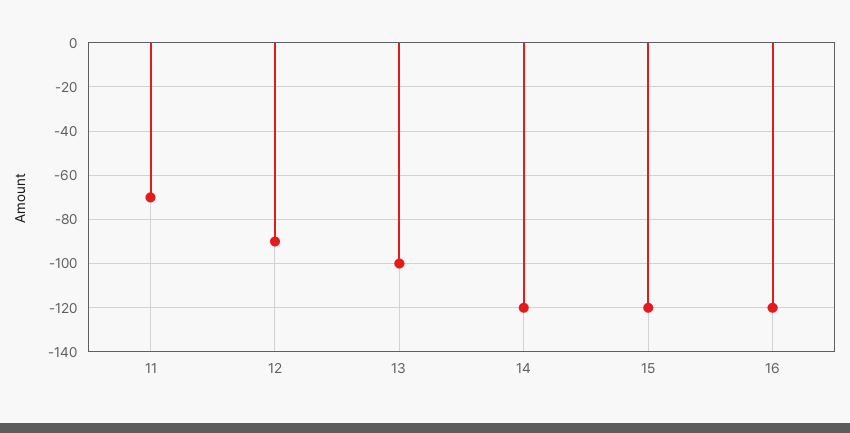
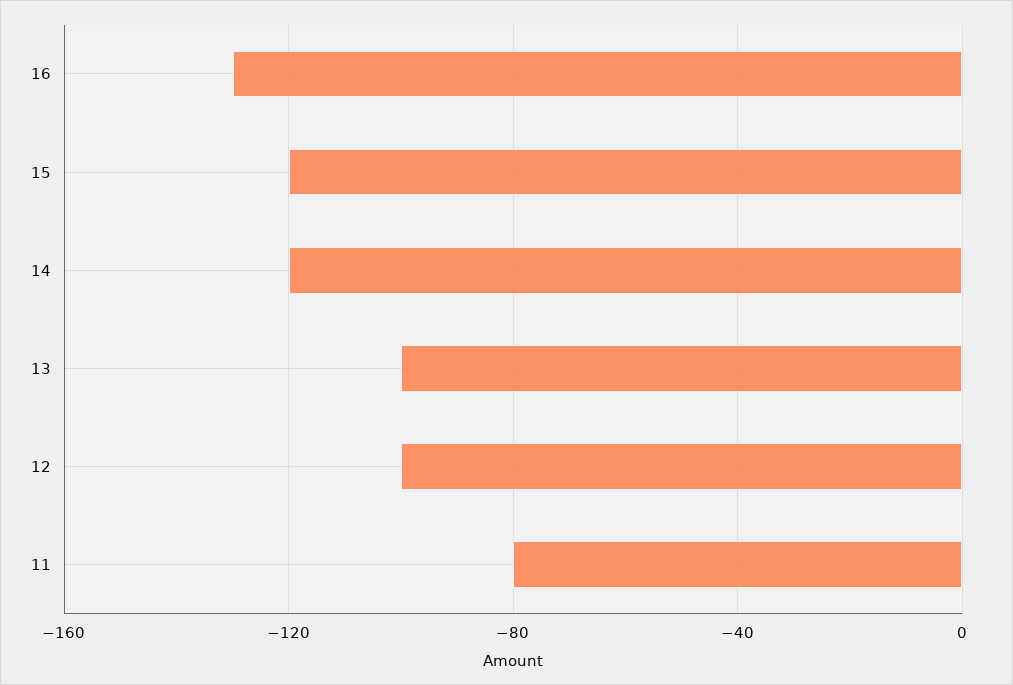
11: -70 -> -80
12: -90 -> -100
16: -120 -> -130

